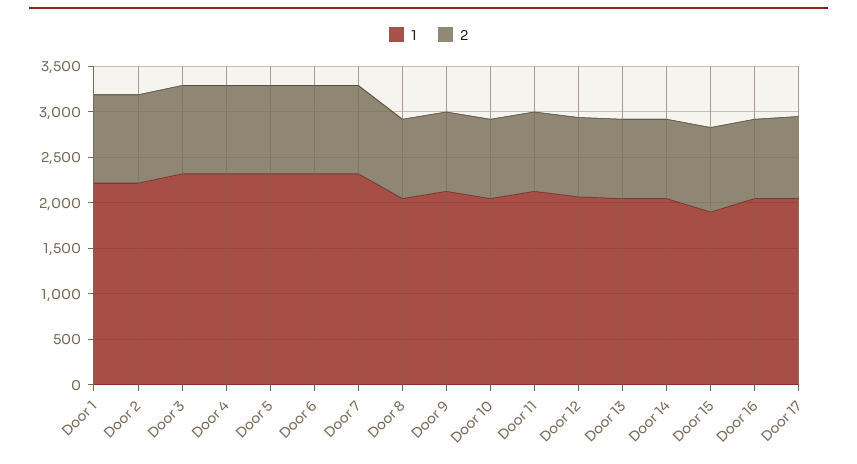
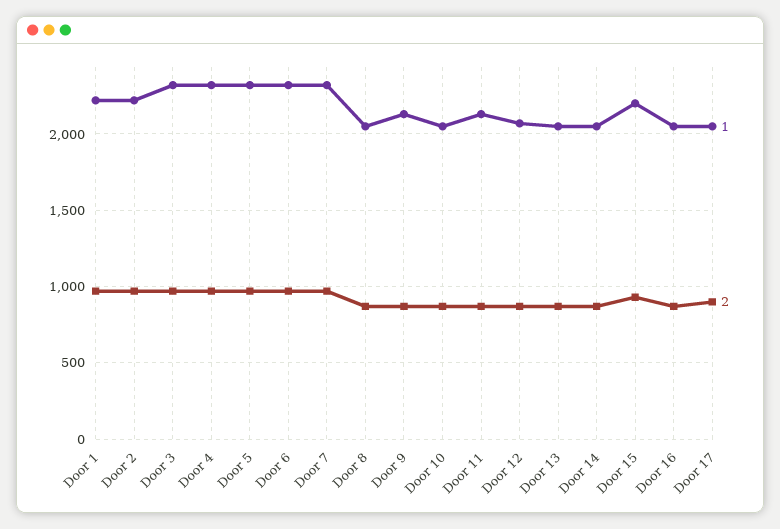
1, Door 15: 1900 -> 2200

